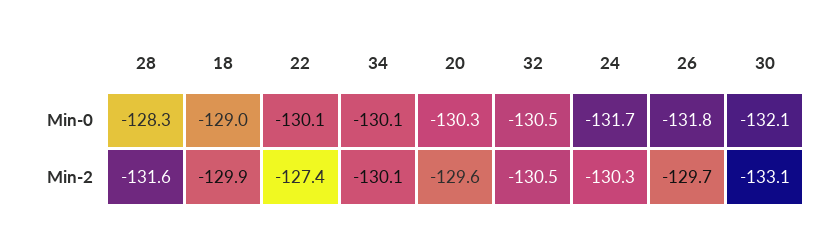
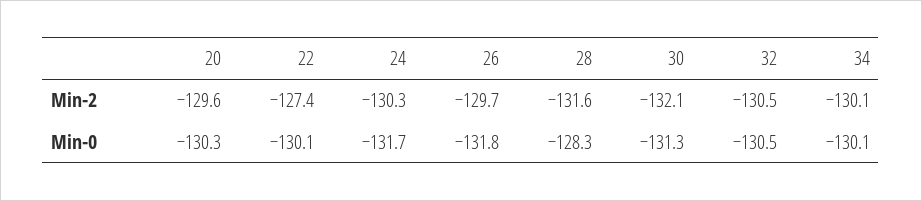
18, Min-0: -129 -> none
30, Min-0: -132.1 -> -131.3
18, Min-2: -129.9 -> none
30, Min-2: -133.1 -> -132.1

